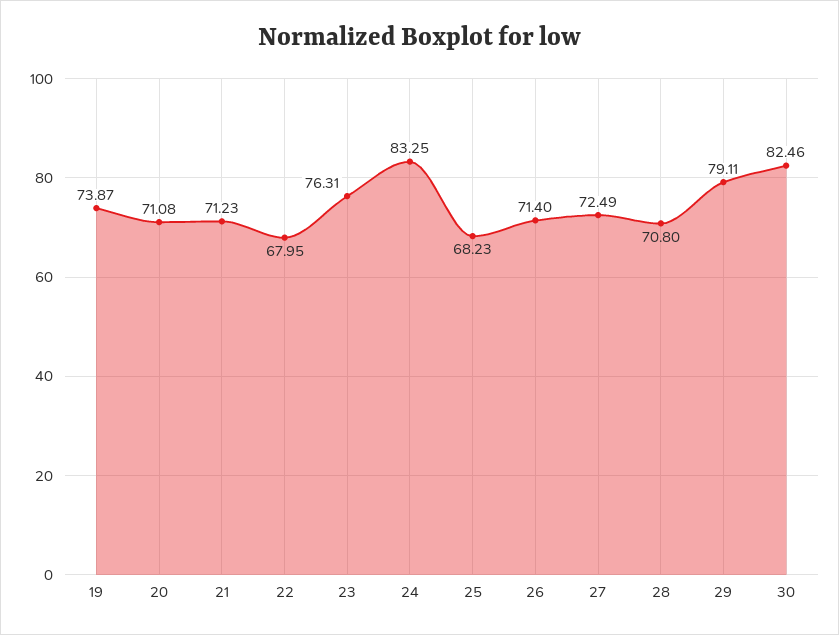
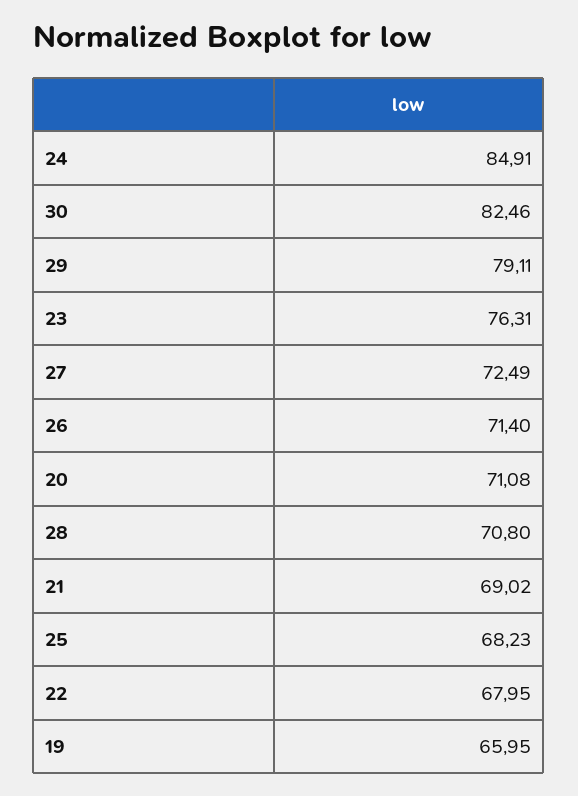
19: 73.87 -> 65.95
21: 71.23 -> 69.02
24: 83.25 -> 84.91

